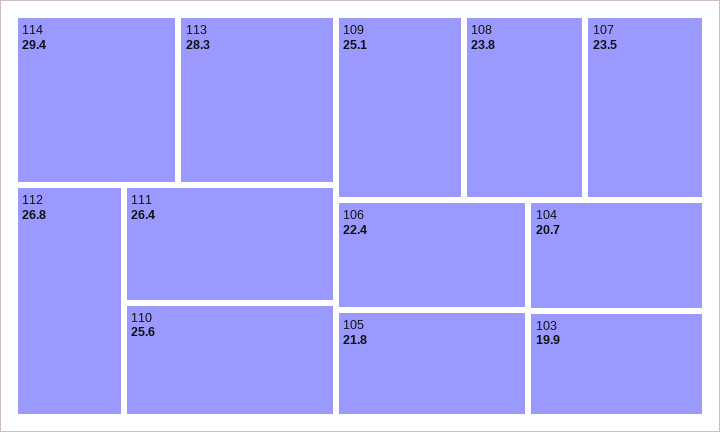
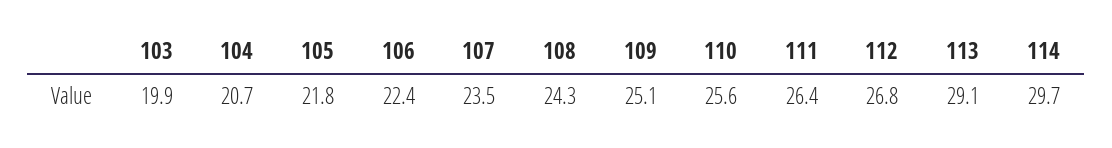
114: 29.4 -> 29.7
113: 28.3 -> 29.1
108: 23.8 -> 24.3

